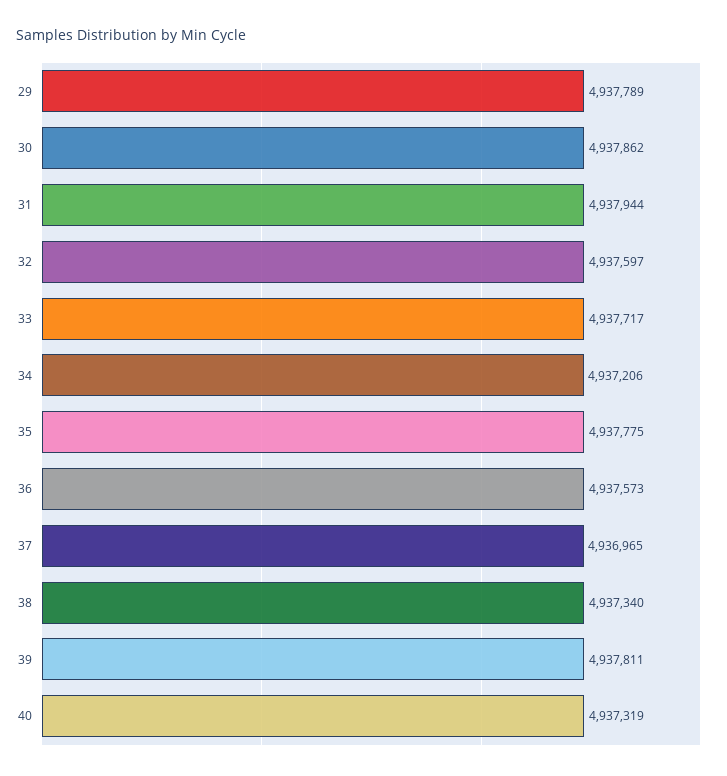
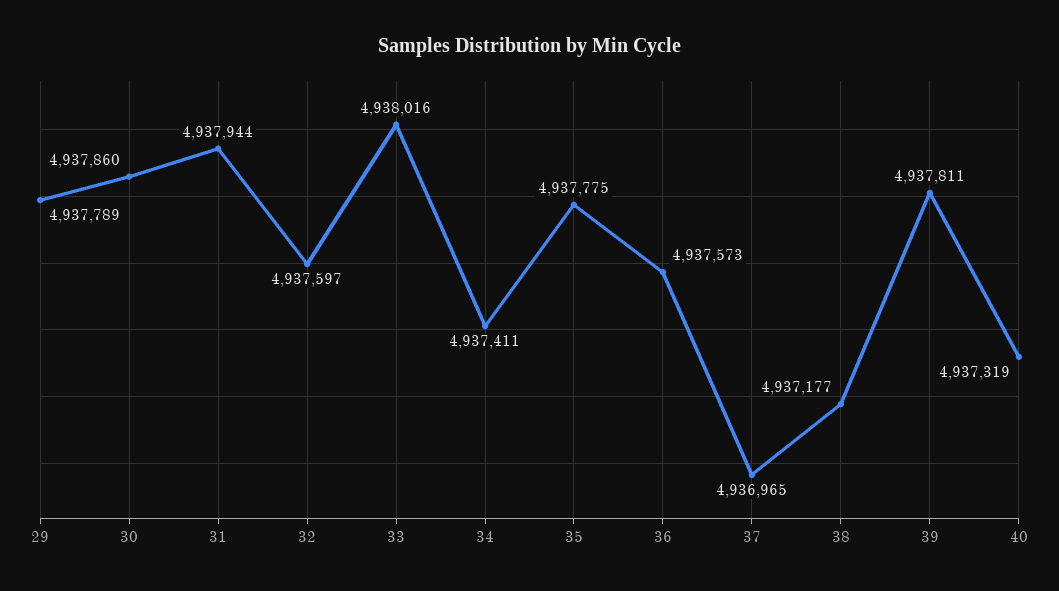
30: 4937862 -> 4937860
33: 4937717 -> 4938016
34: 4937206 -> 4937411
38: 4937340 -> 4937177

